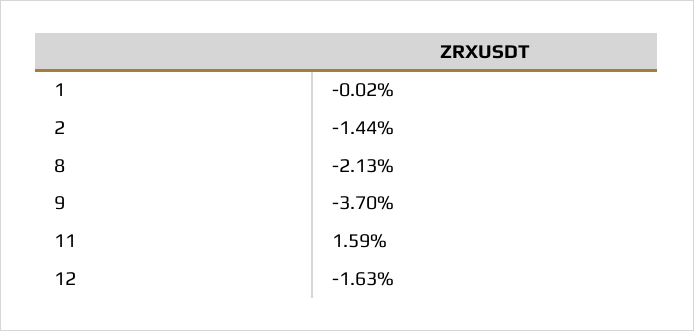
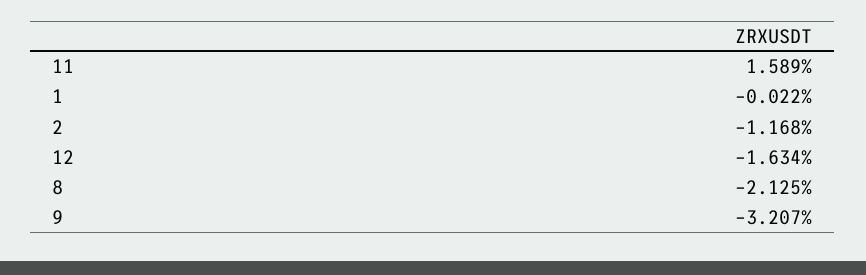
2: -1.44 -> -1.168
9: -3.7 -> -3.207

